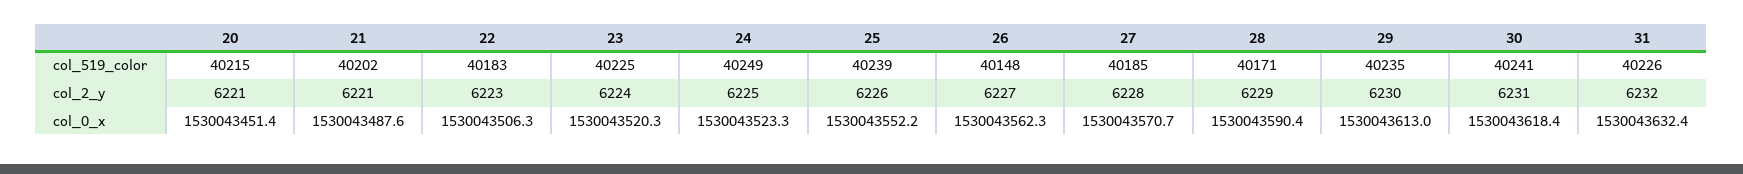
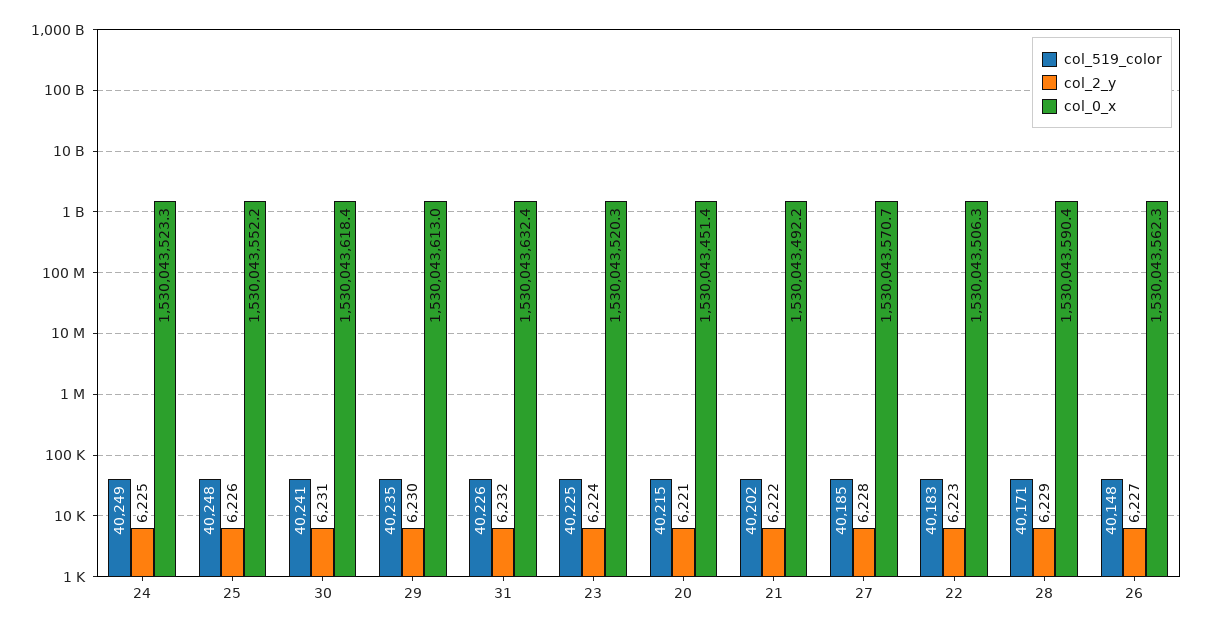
col_519_color, 25: 40239 -> 40248
col_2_y, 21: 6221 -> 6222
col_0_x, 21: 1530043487.6 -> 1530043492.2

